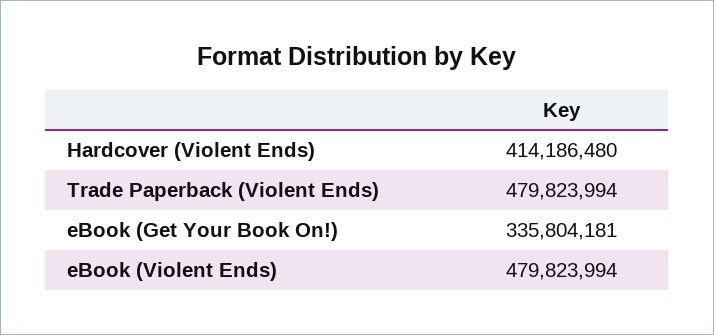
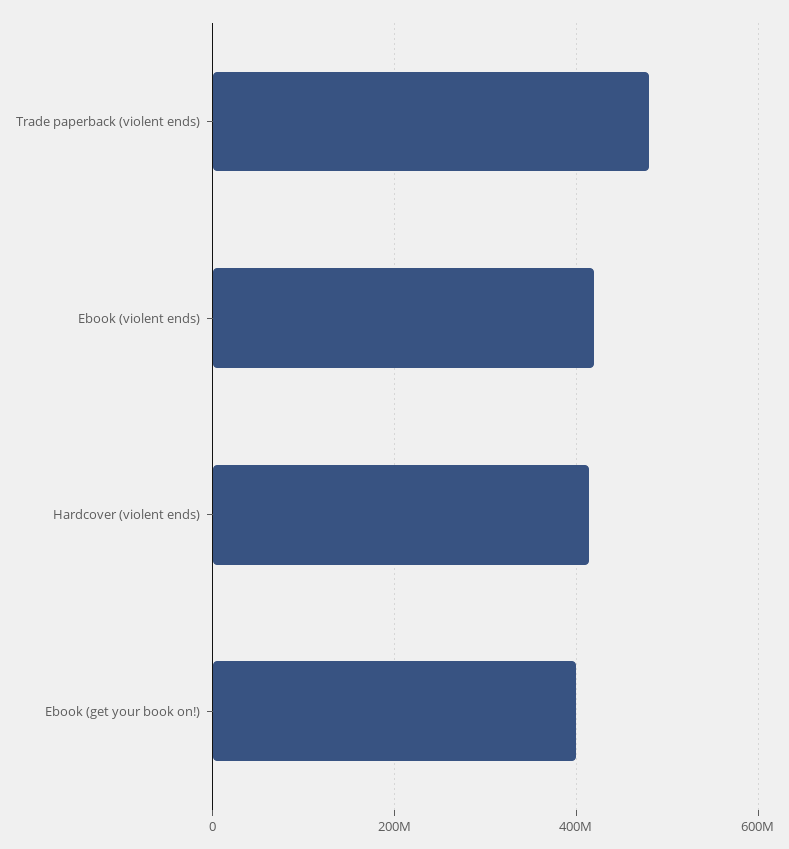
eBook (Get Your Book On!): 335804181 -> 400000000
eBook (Violent Ends): 479823994 -> 420000000

